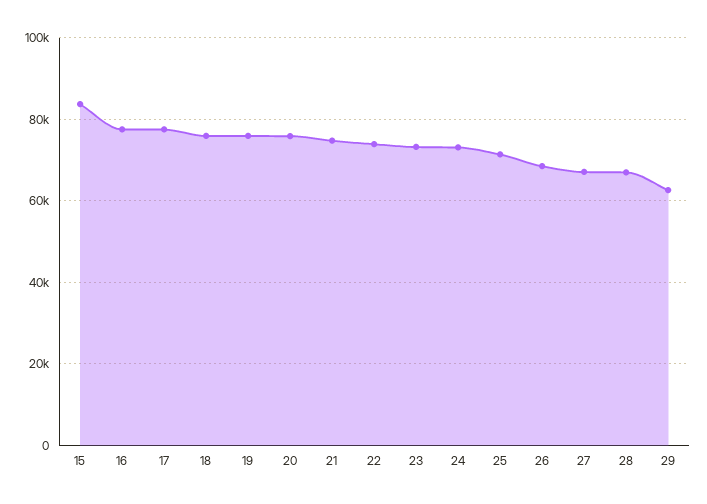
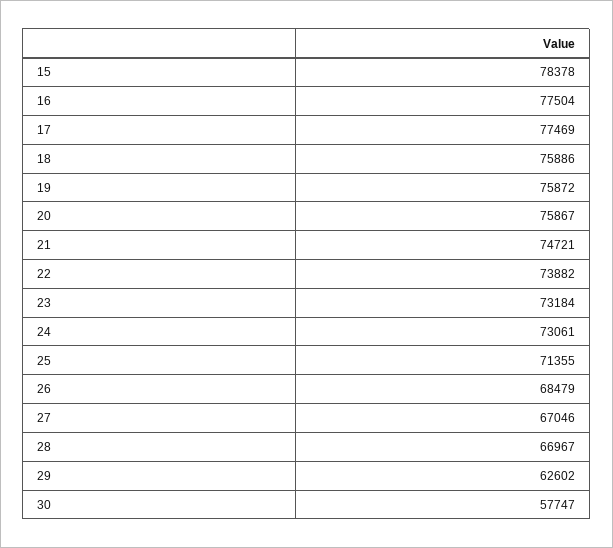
15: 84000 -> 78378
30: none -> 57747

